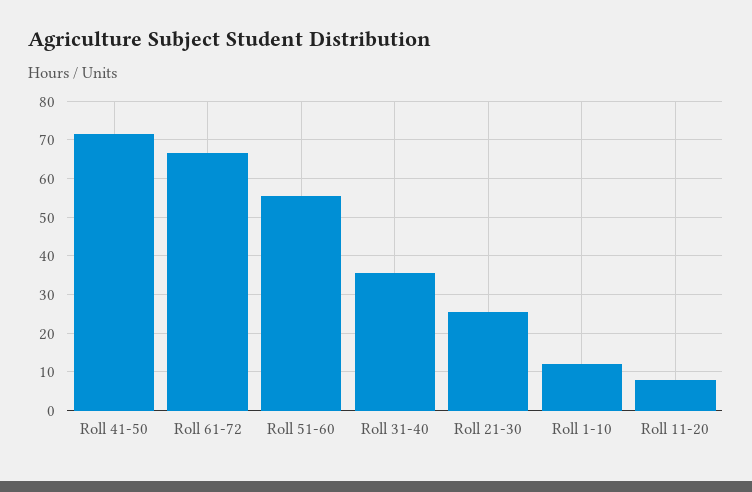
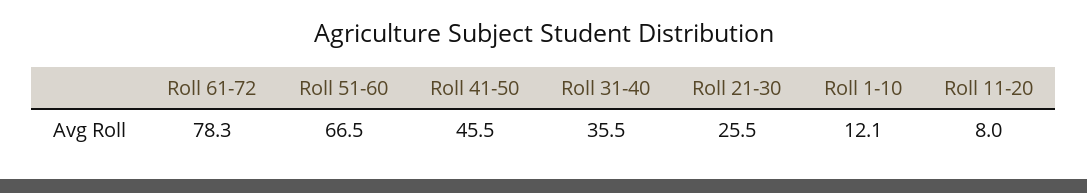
Roll 41-50: 72 -> 45.5
Roll 61-72: 66 -> 78.3
Roll 51-60: 56 -> 66.5

